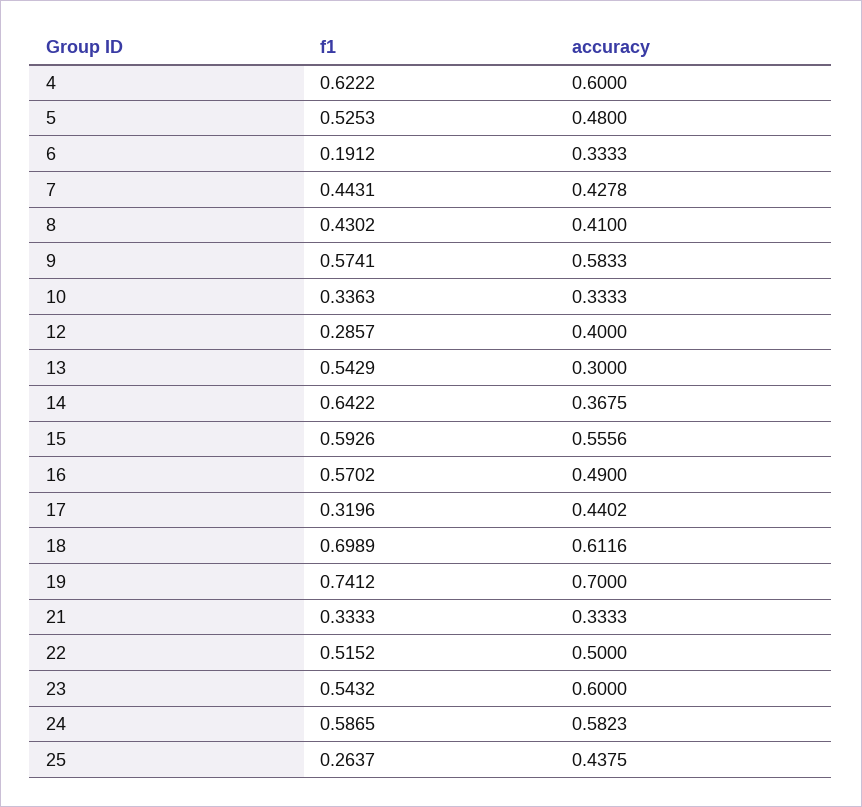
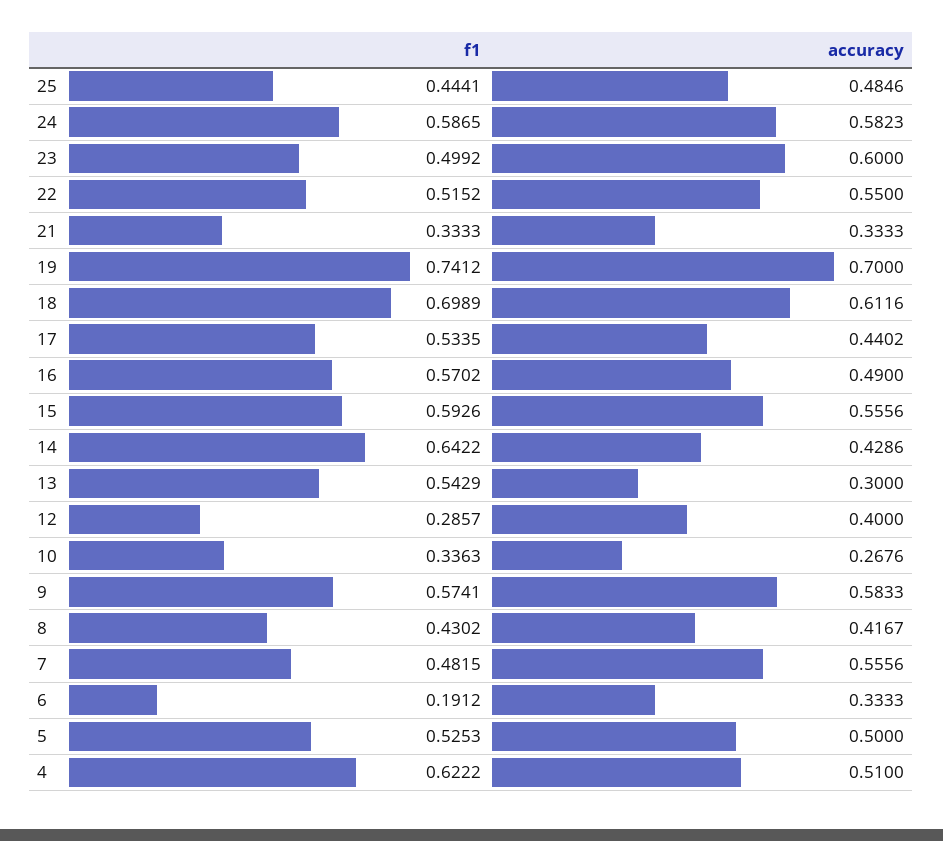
accuracy, 4: 0.6 -> 0.51
accuracy, 5: 0.48 -> 0.5
f1, 7: 0.4431 -> 0.4815
accuracy, 7: 0.4278 -> 0.5556
accuracy, 8: 0.41 -> 0.4167
accuracy, 10: 0.3333 -> 0.2676
accuracy, 14: 0.3675 -> 0.4286
f1, 17: 0.3196 -> 0.5335
accuracy, 22: 0.5 -> 0.55
f1, 23: 0.5432 -> 0.4992
f1, 25: 0.2637 -> 0.4441
accuracy, 25: 0.4375 -> 0.4846

